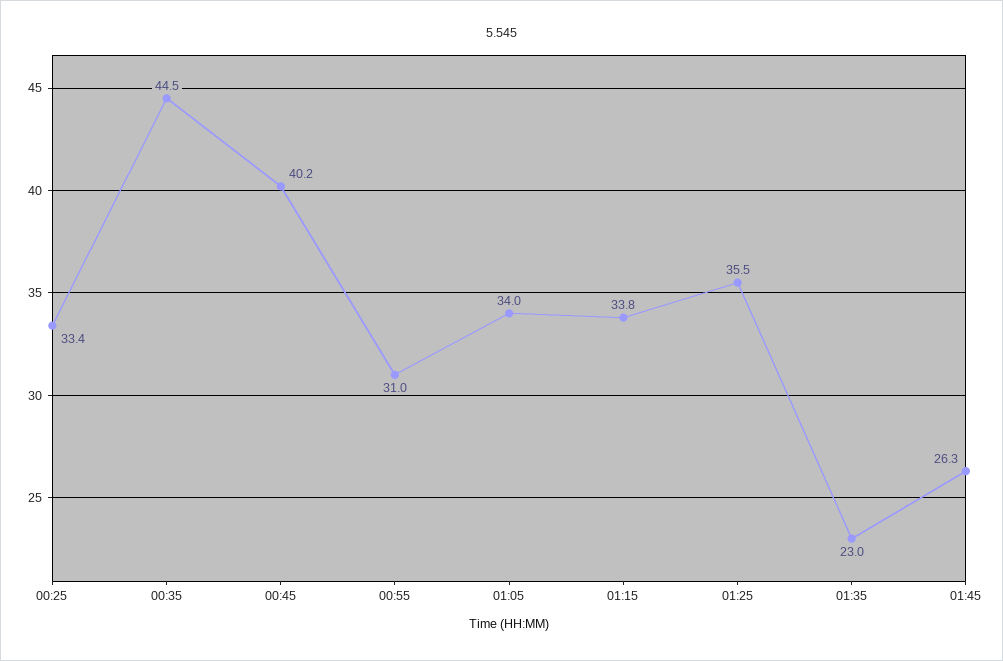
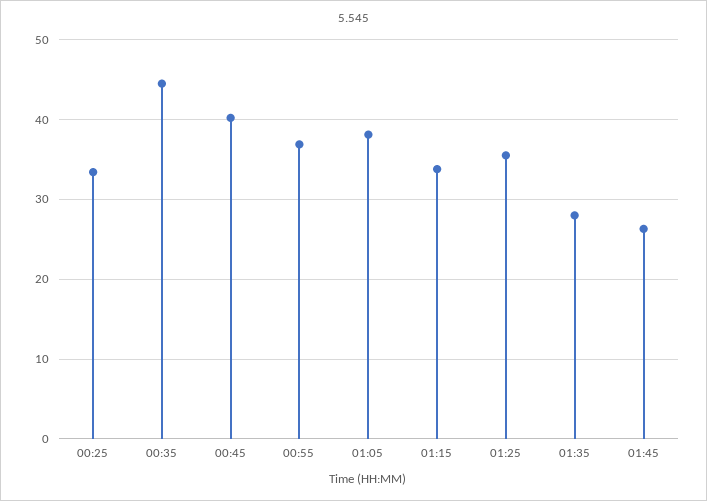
00:55: 31 -> 37
01:05: 34 -> 38
01:35: 23 -> 28

